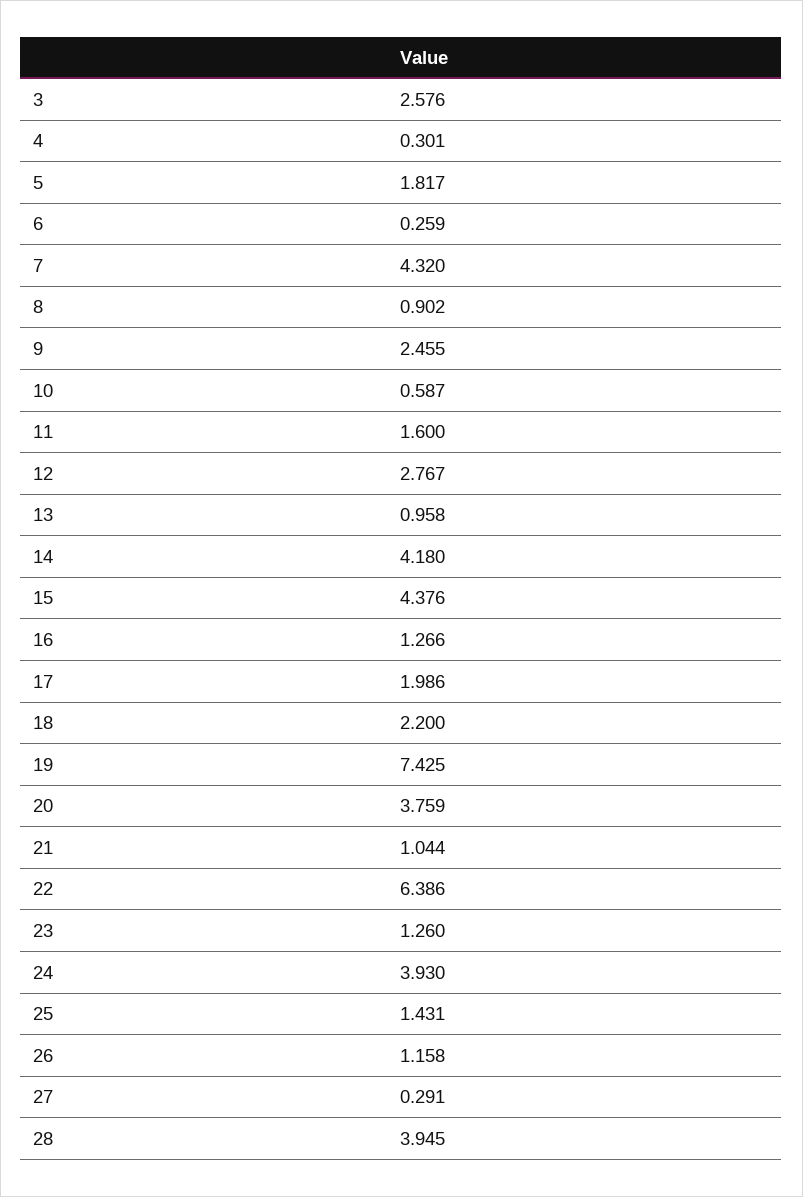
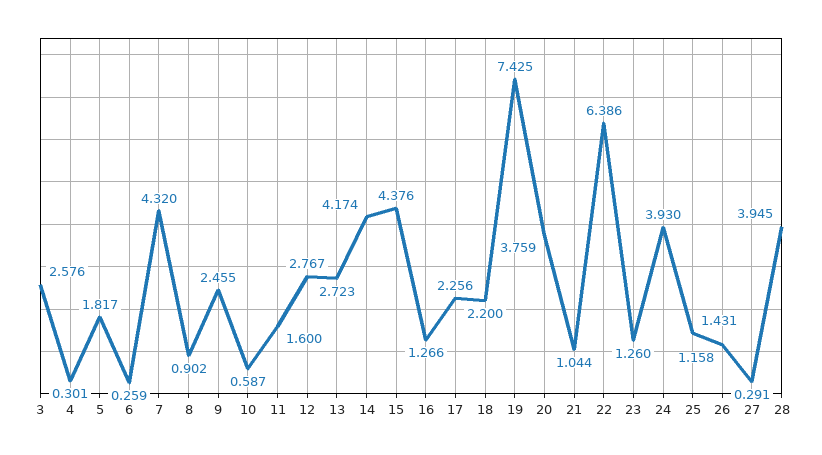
13: 0.958 -> 2.723
14: 4.18 -> 4.174
17: 1.986 -> 2.256

